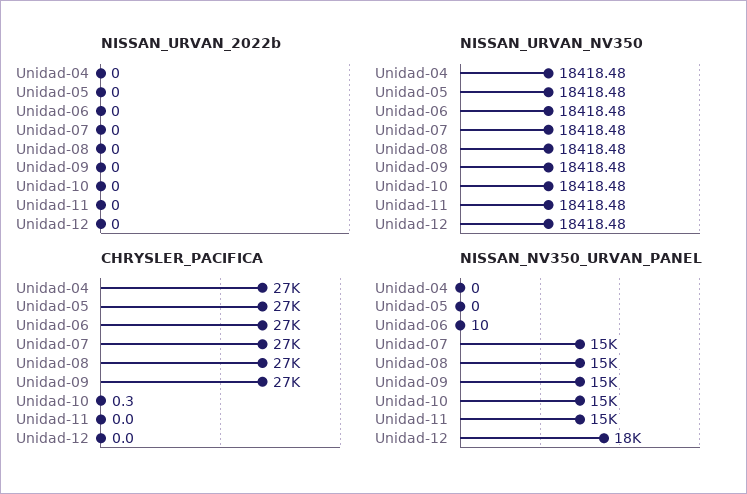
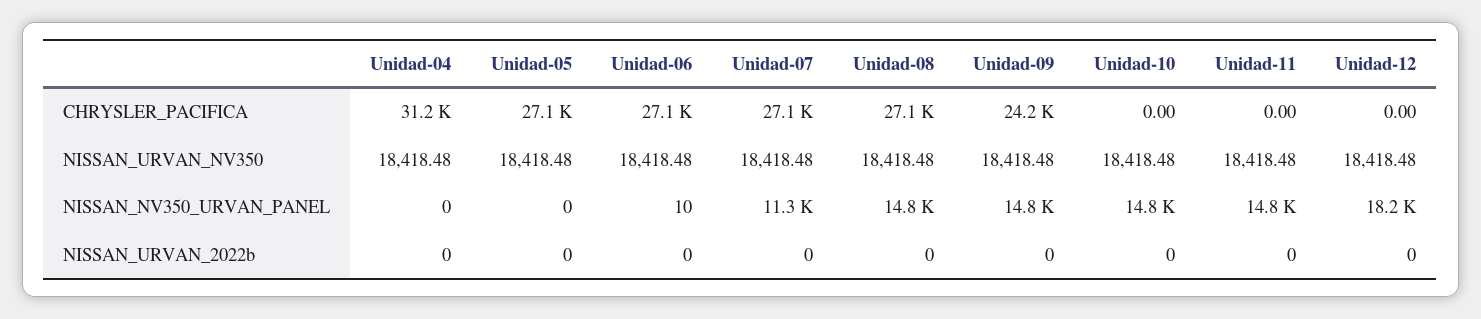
CHRYSLER_PACIFICA, Unidad-04: 27000 -> 31200
CHRYSLER_PACIFICA, Unidad-09: 27000 -> 24200
CHRYSLER_PACIFICA, Unidad-10: 0.3 -> 0
NISSAN_NV350_URVAN_PANEL, Unidad-07: 15000 -> 11300

